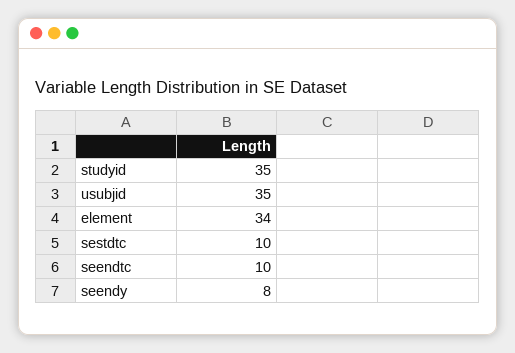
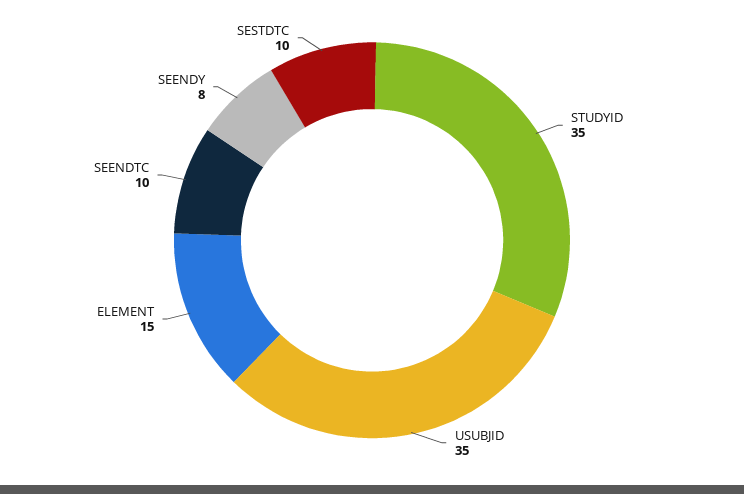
element: 34 -> 15

